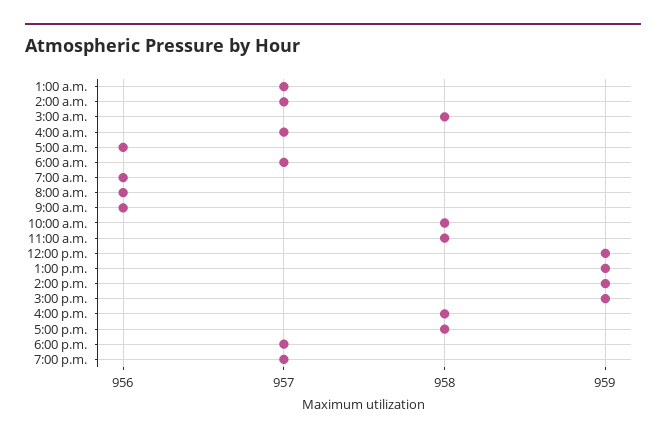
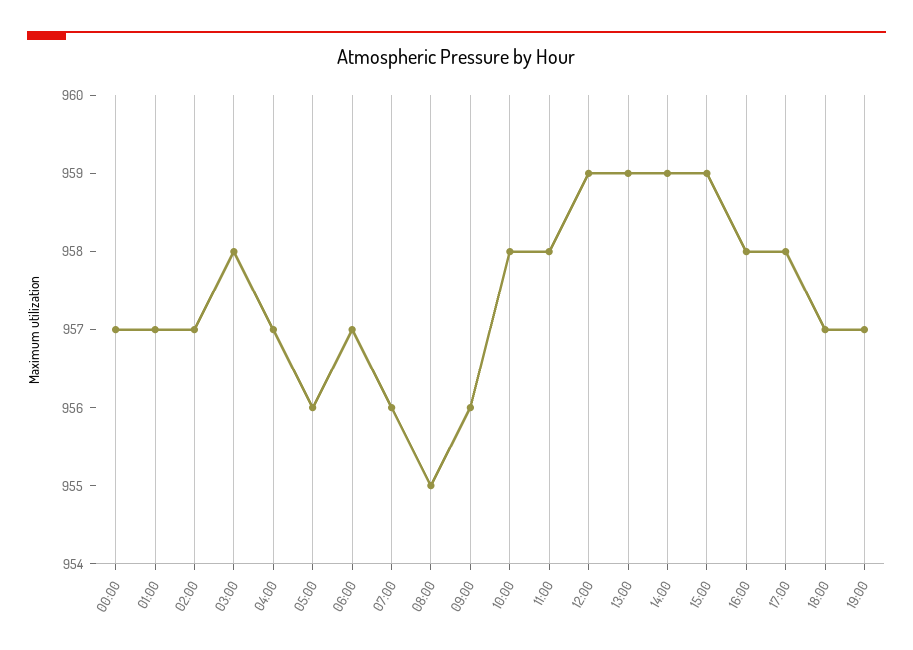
8:00 a.m.: 956 -> 955
00:00: none -> 957

